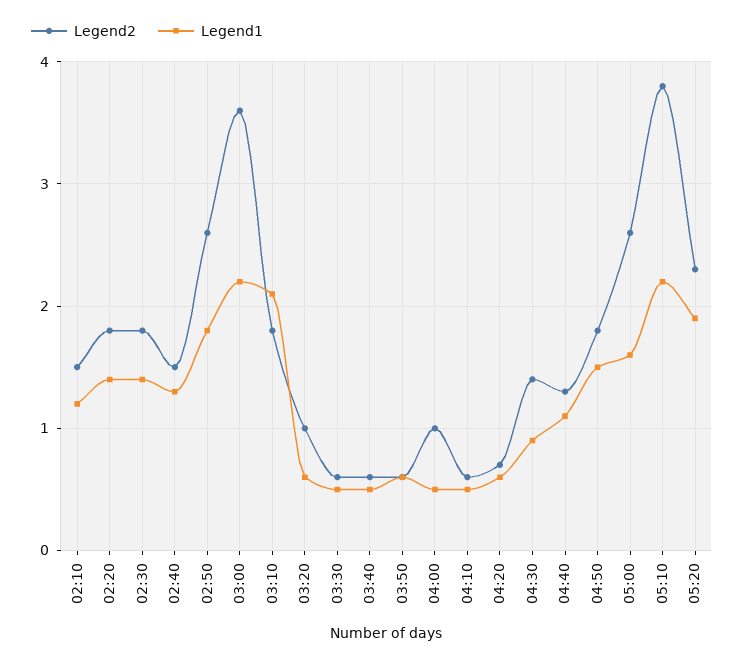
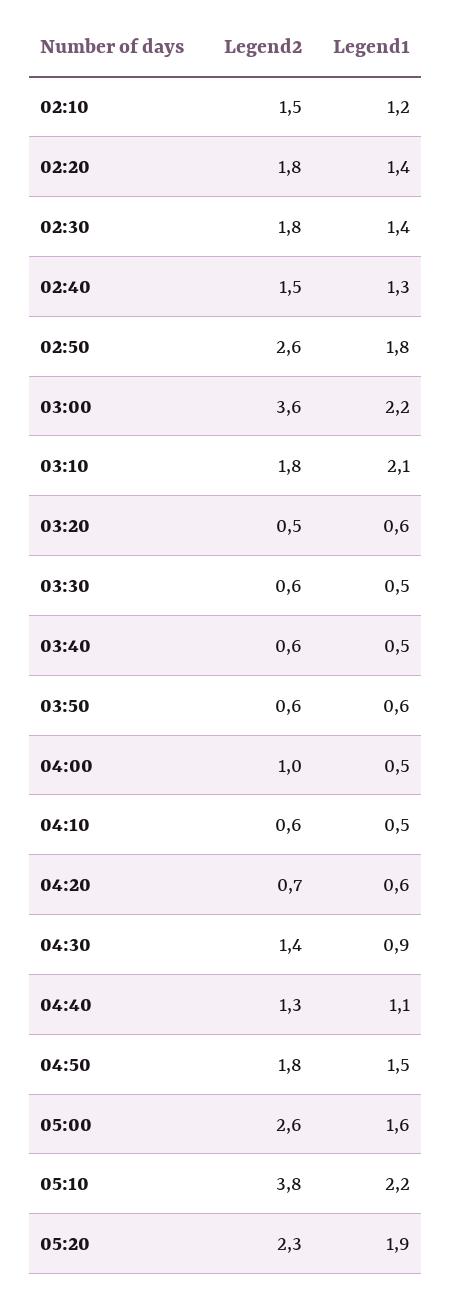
Legend2, 03:20: 1 -> 0.5

